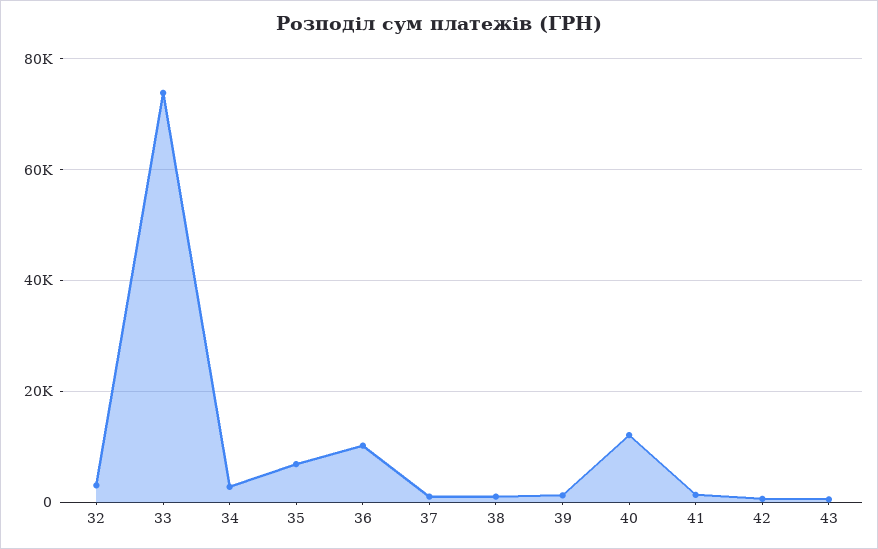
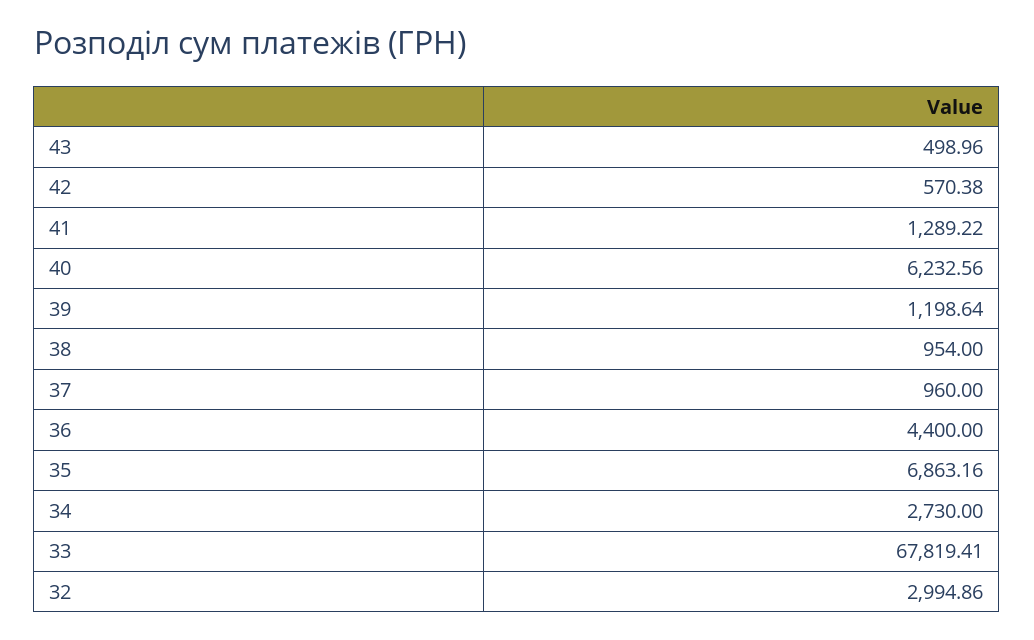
33: 74000 -> 67819.41
36: 10000 -> 4400
40: 12000 -> 6232.56

